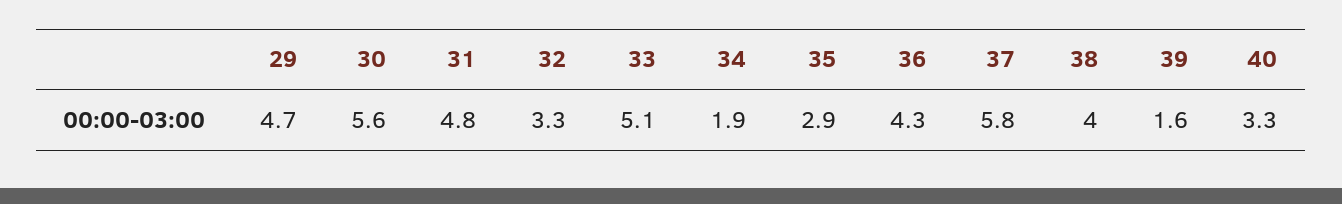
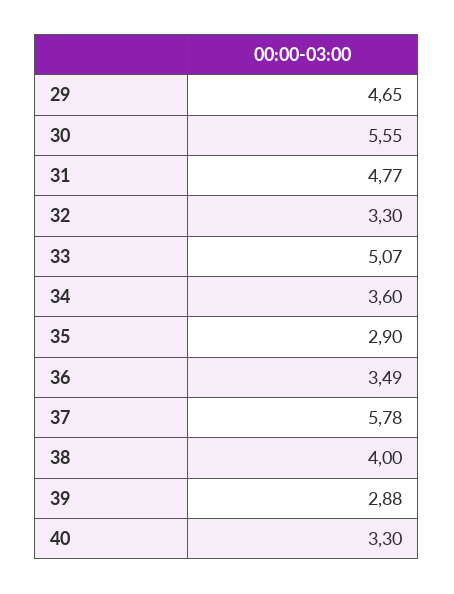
34: 1.9 -> 3.6
36: 4.3 -> 3.49
39: 1.6 -> 2.88

